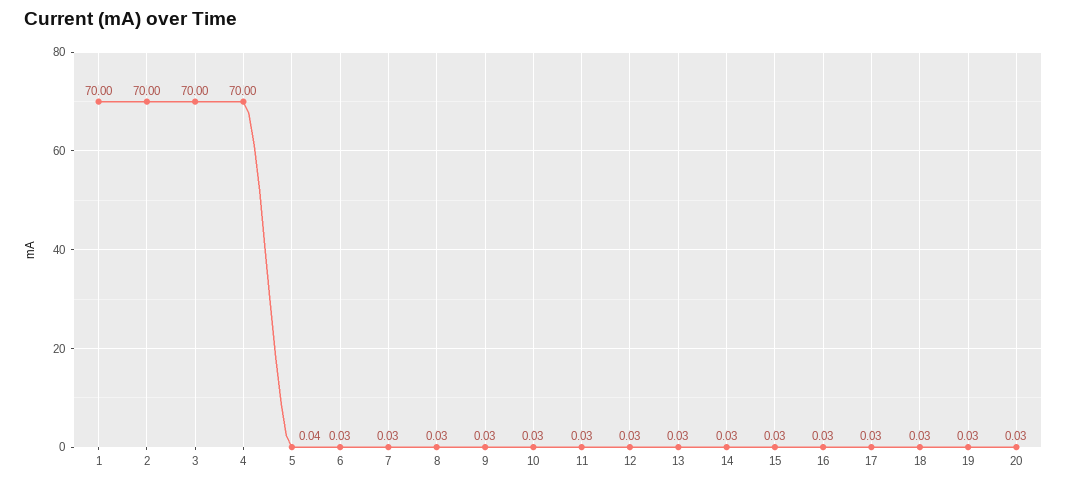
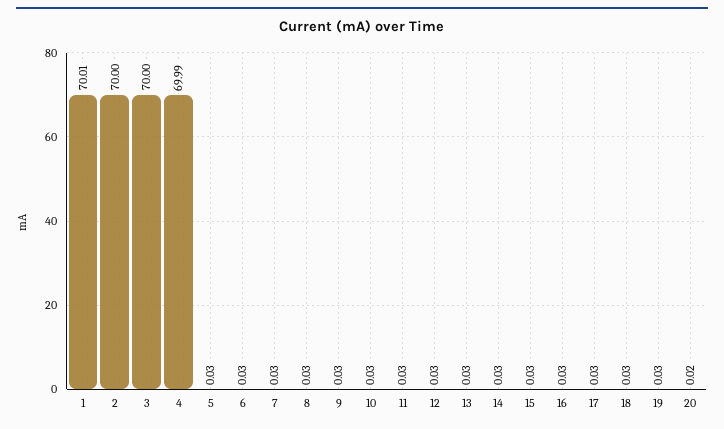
1: 70 -> 70.01
4: 70 -> 69.99
5: 0.04 -> 0.03
20: 0.03 -> 0.02

